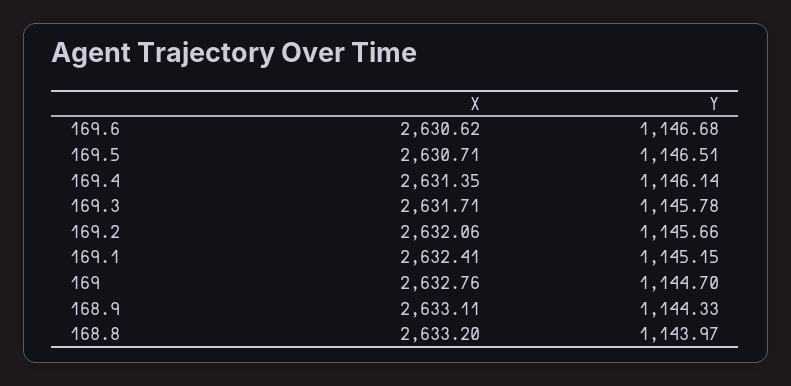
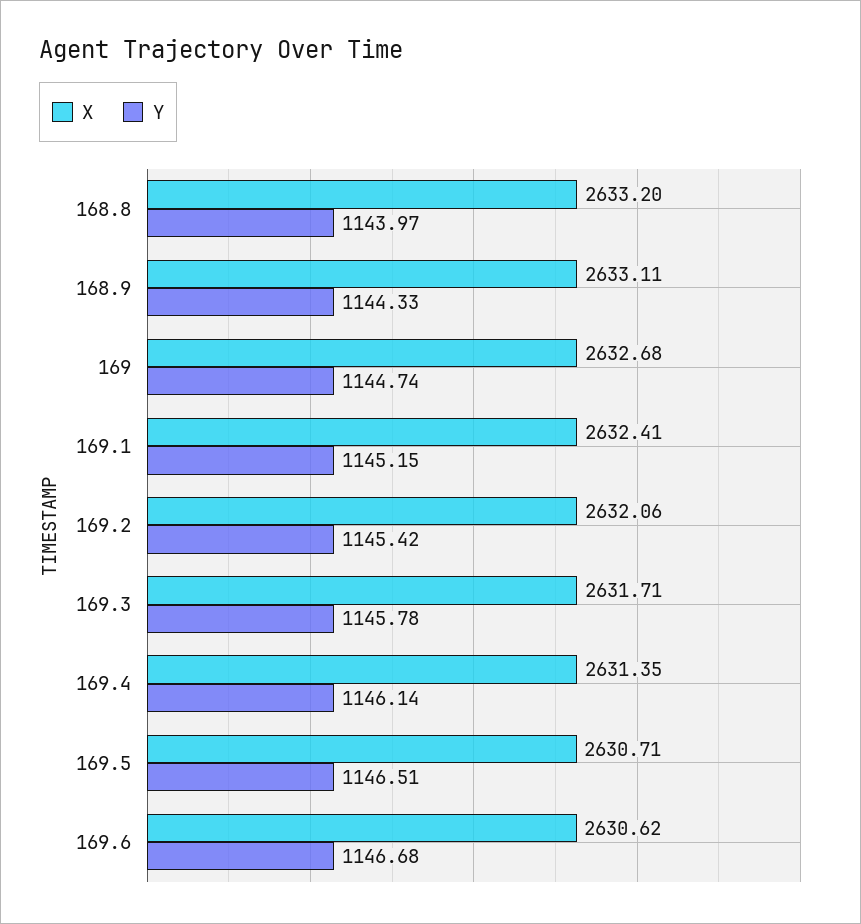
Y, 169.2: 1145.66 -> 1145.42
X, 169: 2632.76 -> 2632.68
Y, 169: 1144.7 -> 1144.74

